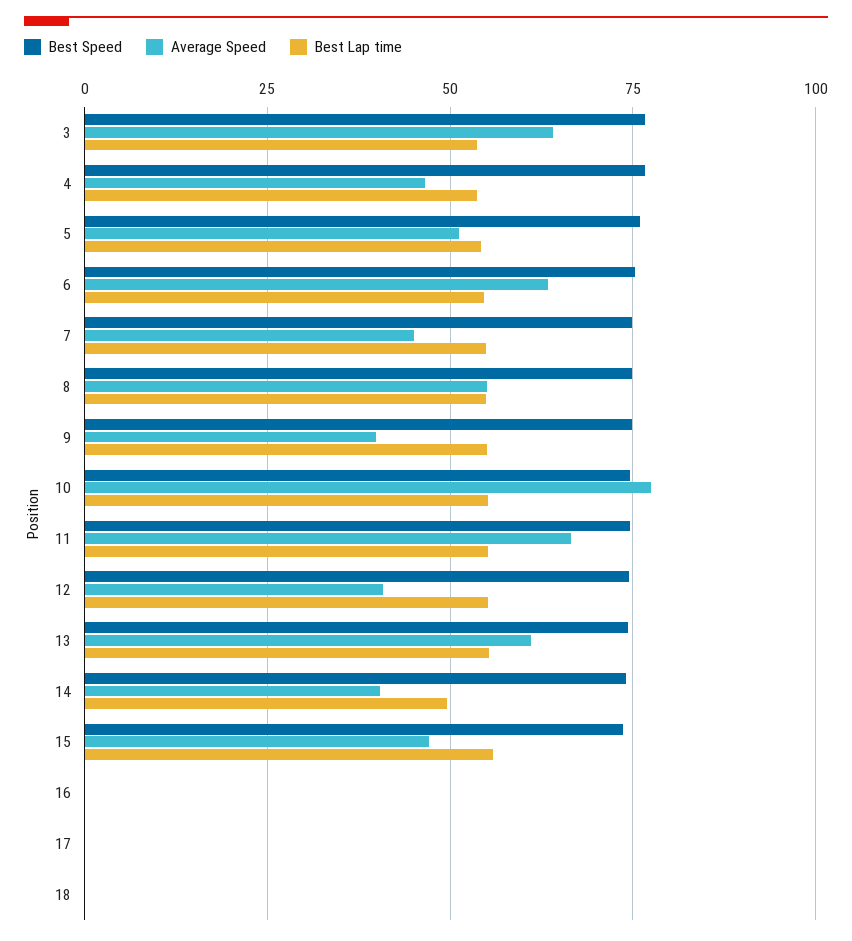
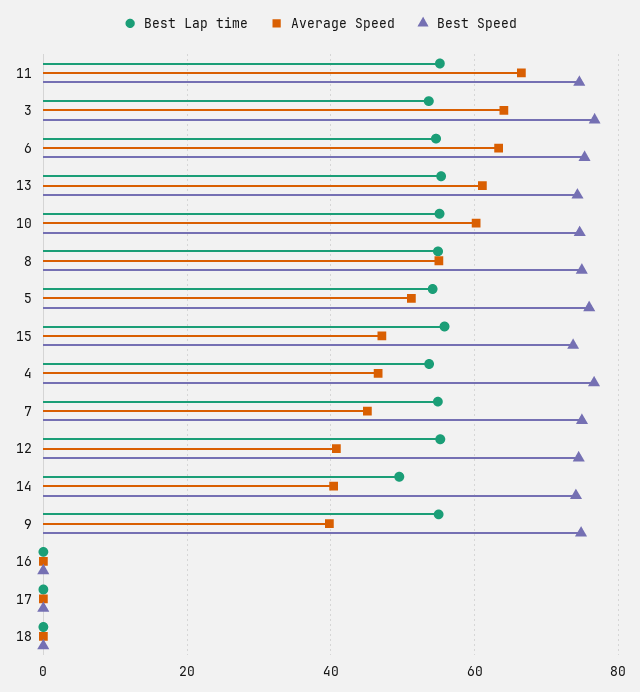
Average Speed, 10: 77.5 -> 60

